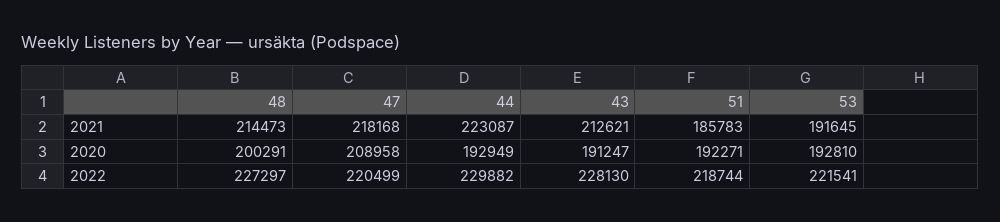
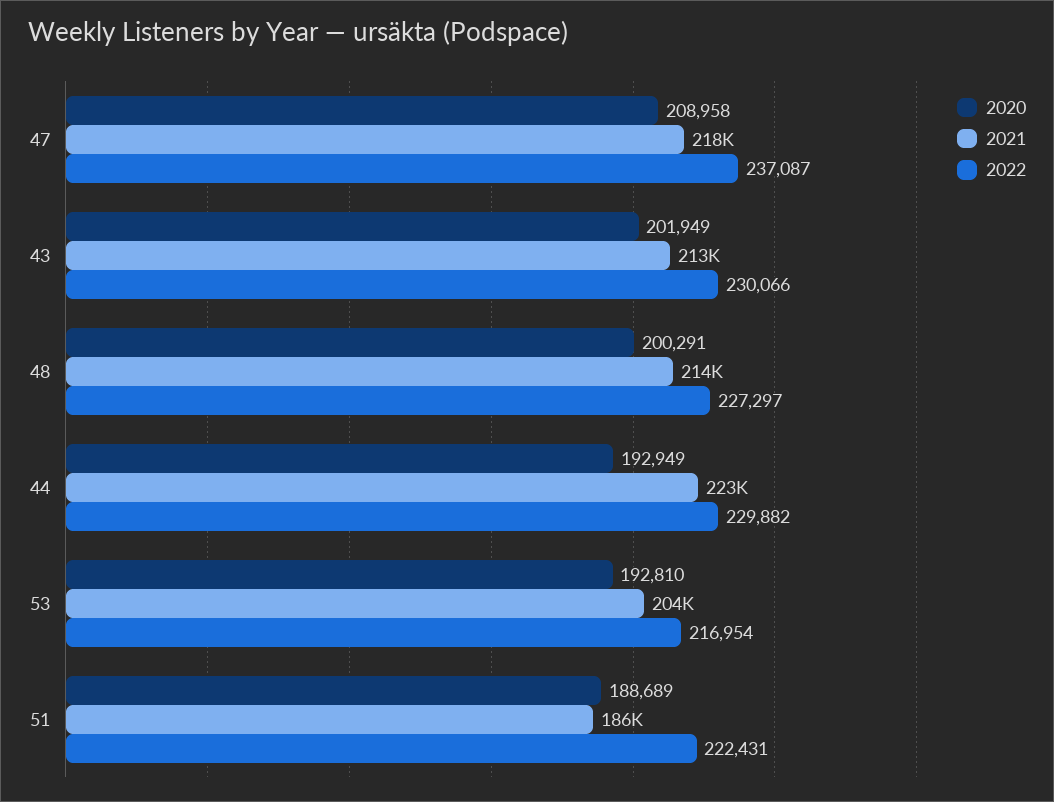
2021, 53: 191645 -> 204000
2020, 43: 191247 -> 201949
2020, 51: 192271 -> 188689
2022, 47: 220499 -> 237087
2022, 43: 228130 -> 230066
2022, 51: 218744 -> 222431
2022, 53: 221541 -> 216954

